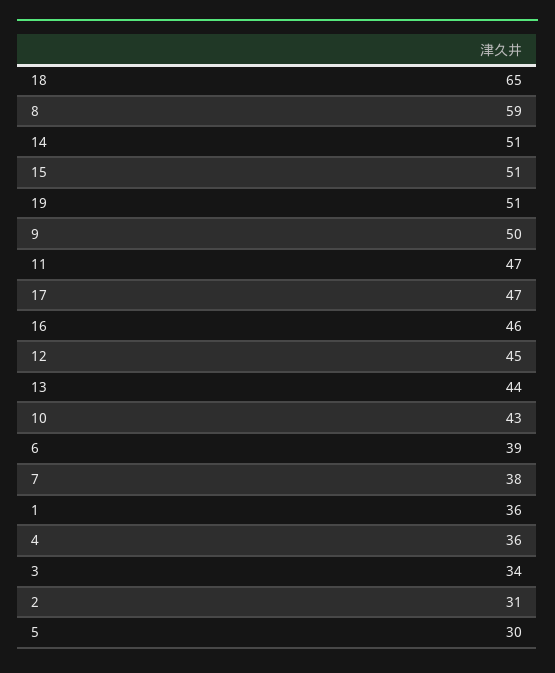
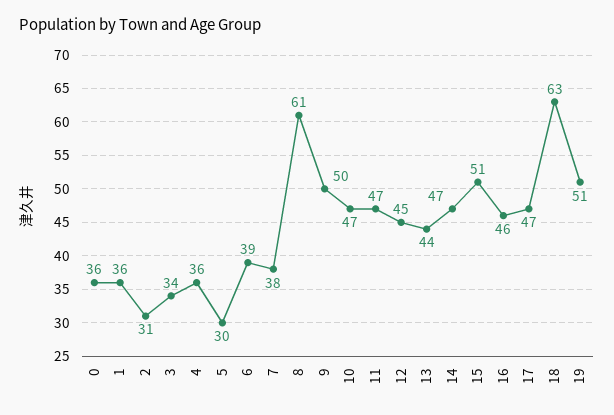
18: 65 -> 63
8: 59 -> 61
14: 51 -> 47
10: 43 -> 47
0: none -> 36

